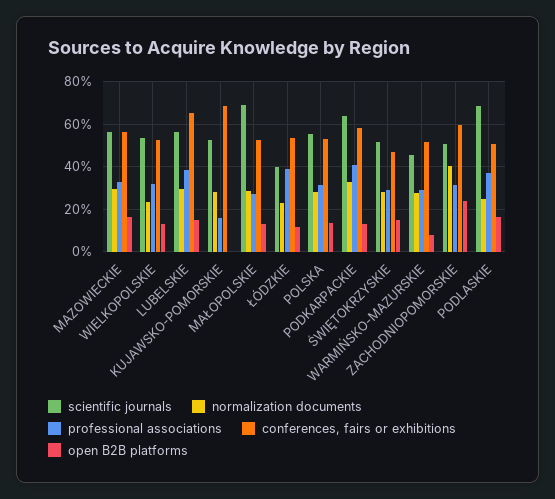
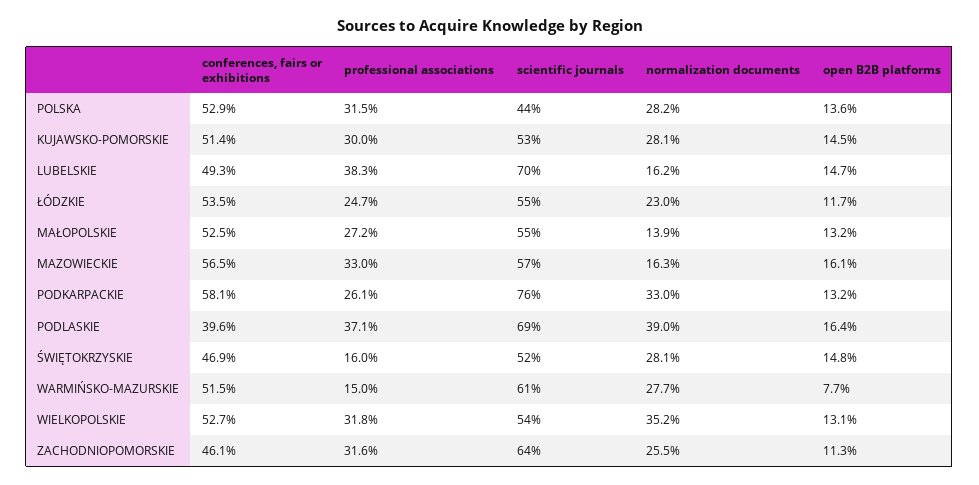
normalization documents, MAZOWIECKIE: 30 -> 16.3
normalization documents, WIELKOPOLSKIE: 25 -> 35.2
scientific journals, LUBELSKIE: 55 -> 70
normalization documents, LUBELSKIE: 30 -> 16.2
conferences, fairs or exhibitions, LUBELSKIE: 65 -> 49.3
professional associations, KUJAWSKO-POMORSKIE: 15 -> 30
conferences, fairs or exhibitions, KUJAWSKO-POMORSKIE: 70 -> 51.4
open B2B platforms, KUJAWSKO-POMORSKIE: 0 -> 14.5
scientific journals, MAŁOPOLSKIE: 70 -> 55
normalization documents, MAŁOPOLSKIE: 30 -> 13.9
scientific journals, ŁÓDZKIE: 40 -> 55
professional associations, ŁÓDZKIE: 40 -> 24.7
scientific journals, POLSKA: 55 -> 44
scientific journals, PODKARPACKIE: 65 -> 76
professional associations, PODKARPACKIE: 40 -> 26.1
professional associations, ŚWIĘTOKRZYSKIE: 30 -> 16
scientific journals, WARMIŃSKO-MAZURSKIE: 45 -> 61
professional associations, WARMIŃSKO-MAZURSKIE: 30 -> 15
scientific journals, ZACHODNIOPOMORSKIE: 50 -> 64
normalization documents, ZACHODNIOPOMORSKIE: 40 -> 25.5
conferences, fairs or exhibitions, ZACHODNIOPOMORSKIE: 60 -> 46.1
open B2B platforms, ZACHODNIOPOMORSKIE: 25 -> 11.3
normalization documents, PODLASKIE: 25 -> 39
conferences, fairs or exhibitions, PODLASKIE: 50 -> 39.6

